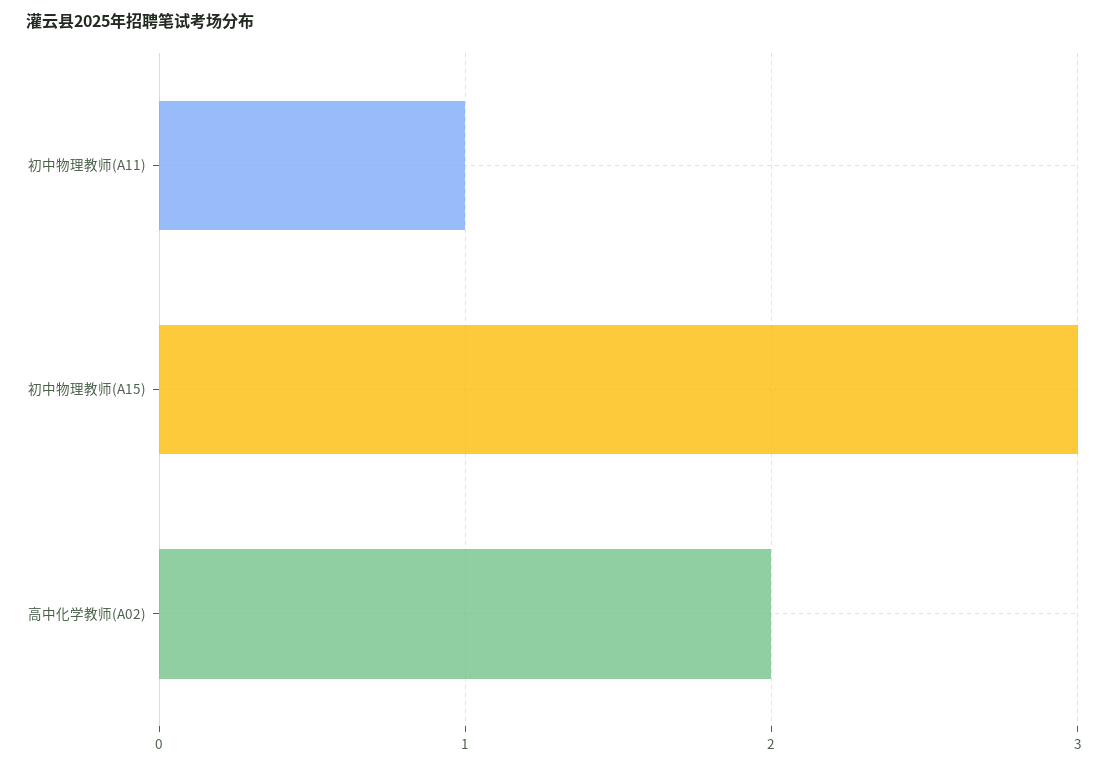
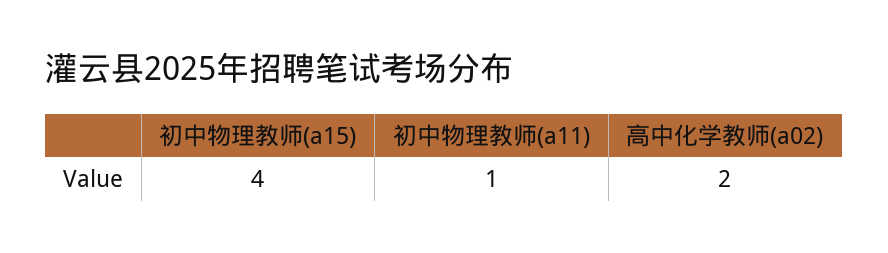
初中物理教师(A15): 3 -> 4

